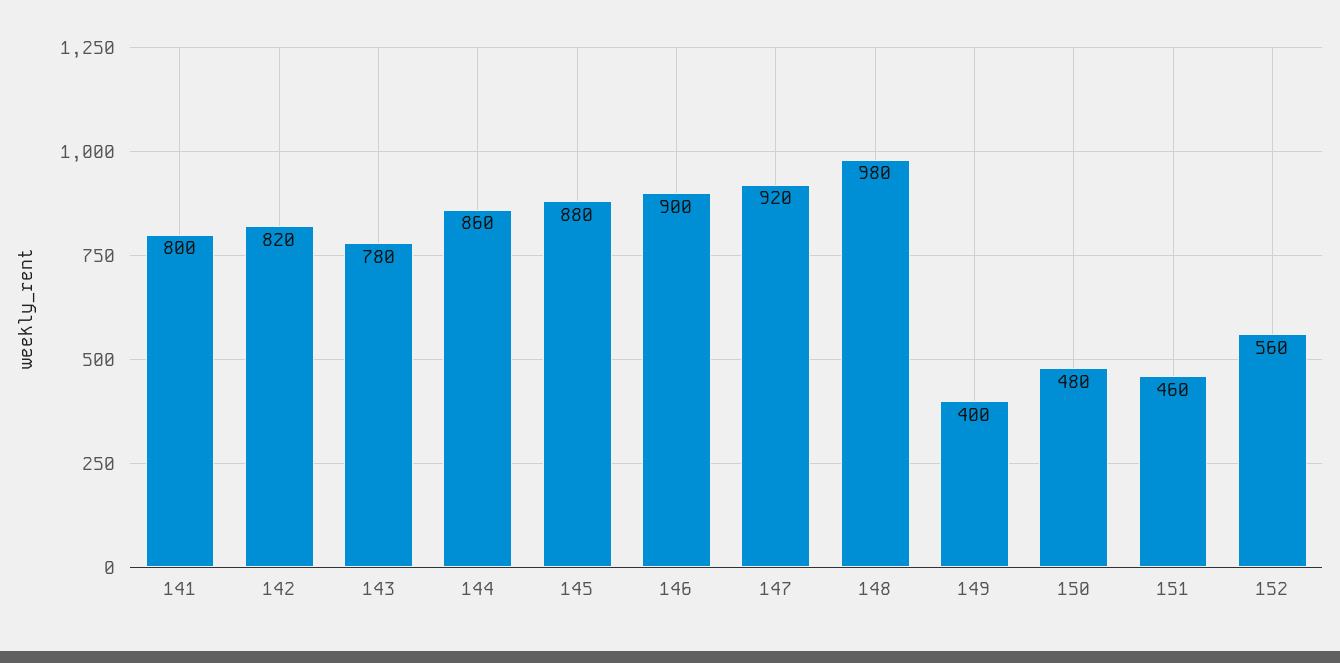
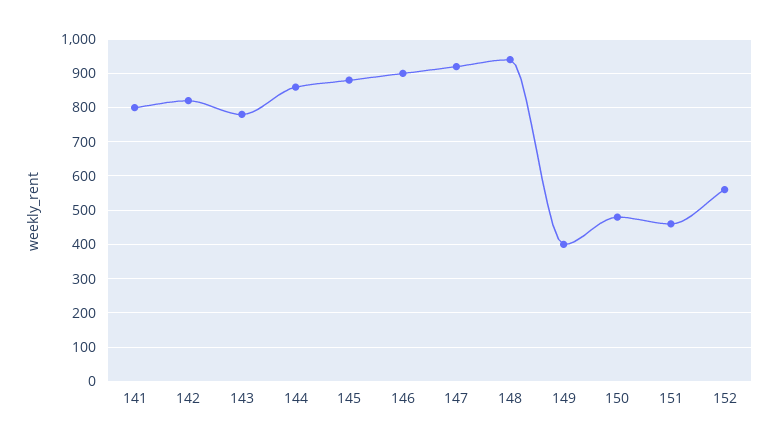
148: 980 -> 940

